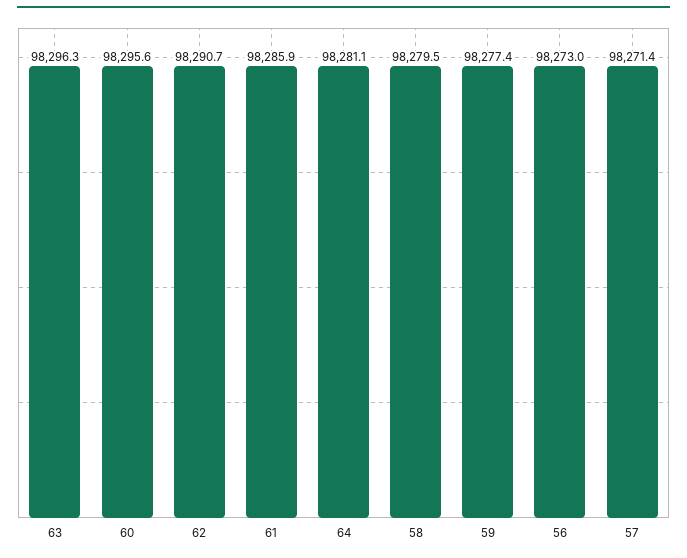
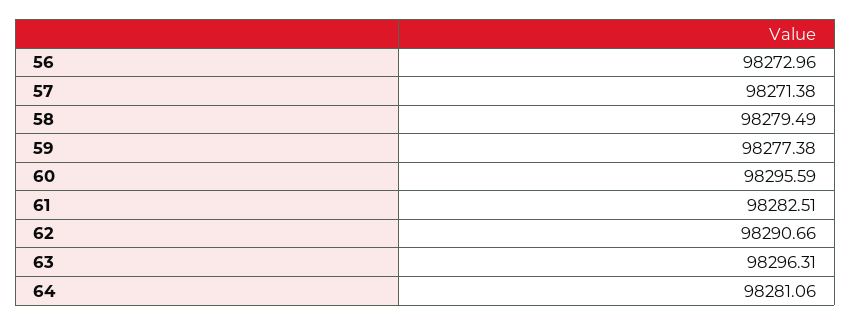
61: 98285.9 -> 98282.51

